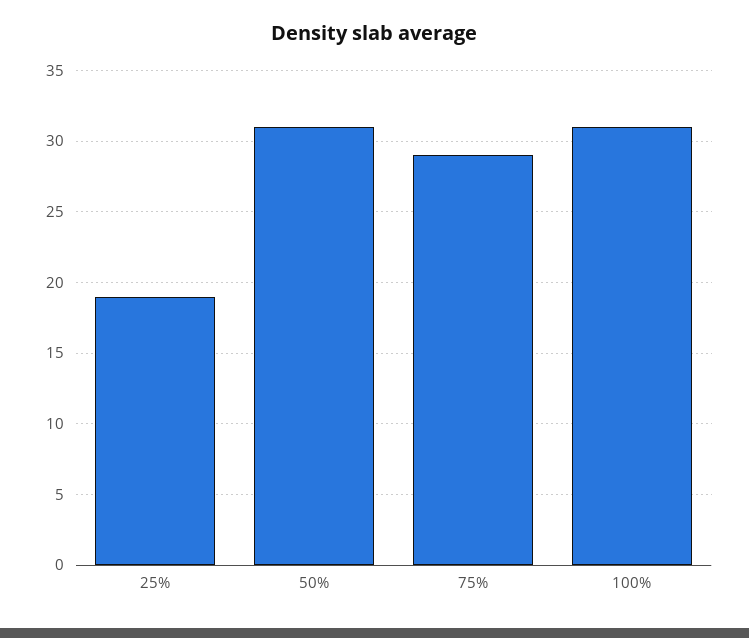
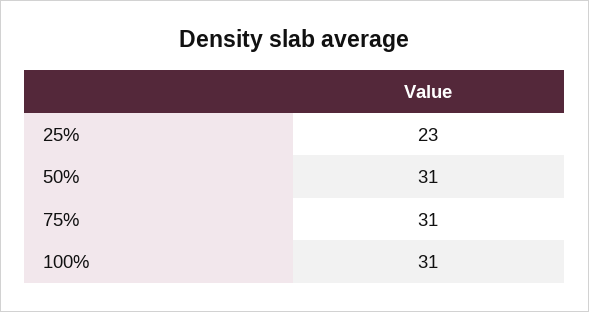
25%: 19 -> 23
75%: 29 -> 31

